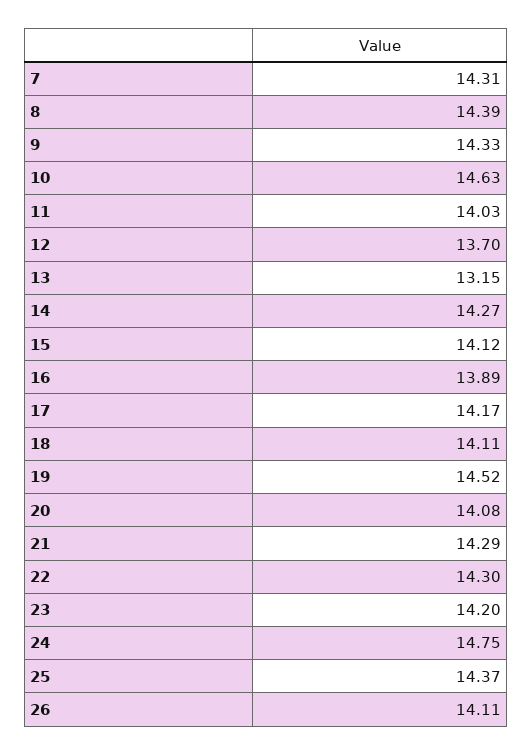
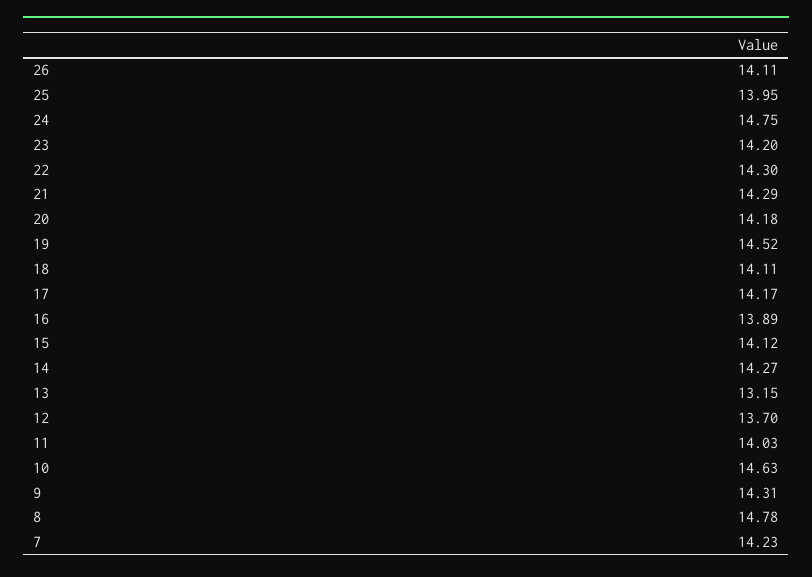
7: 14.31 -> 14.23
8: 14.39 -> 14.78
9: 14.33 -> 14.31
20: 14.08 -> 14.18
25: 14.37 -> 13.95

